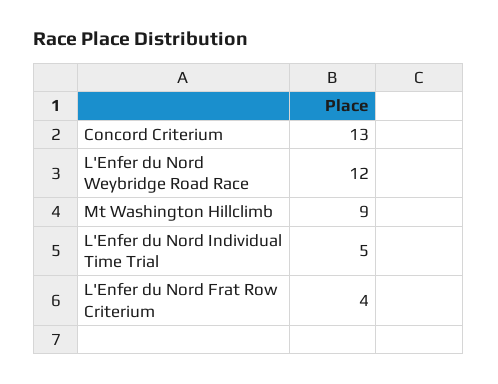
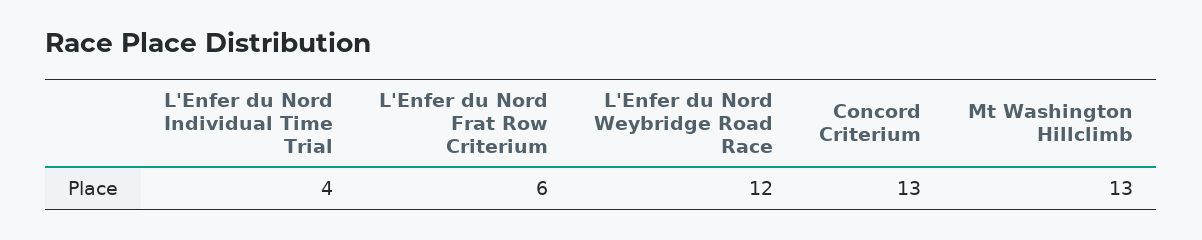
Mt Washington Hillclimb: 9 -> 13
L'Enfer du Nord Individual Time Trial: 5 -> 4
L'Enfer du Nord Frat Row Criterium: 4 -> 6

